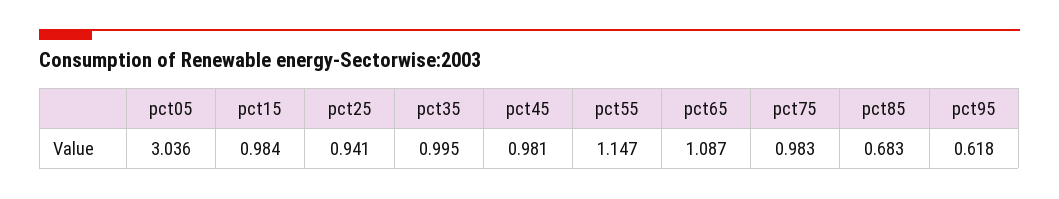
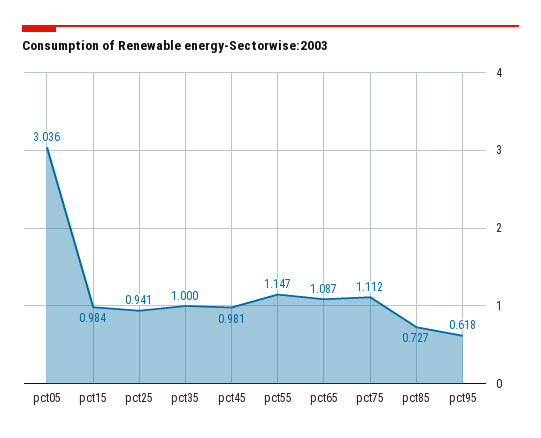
pct35: 0.995 -> 1
pct75: 0.983 -> 1.112
pct85: 0.683 -> 0.727

